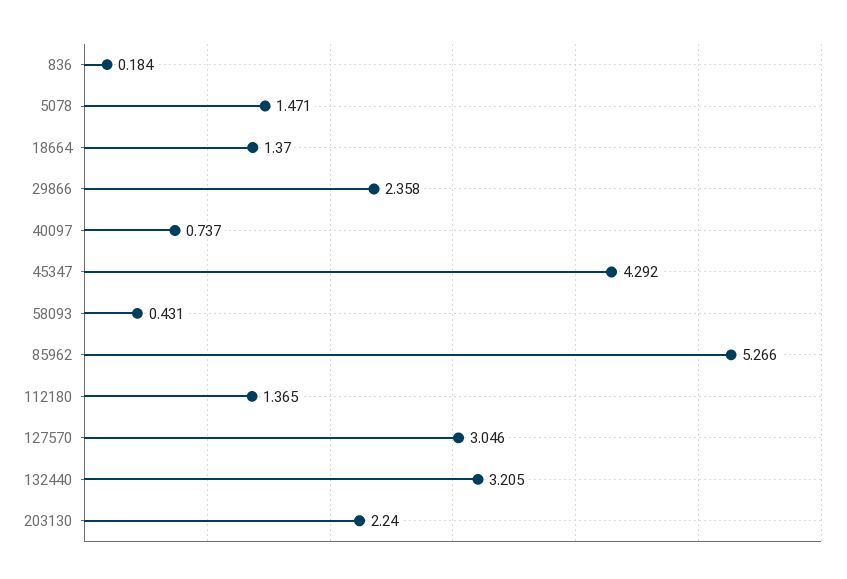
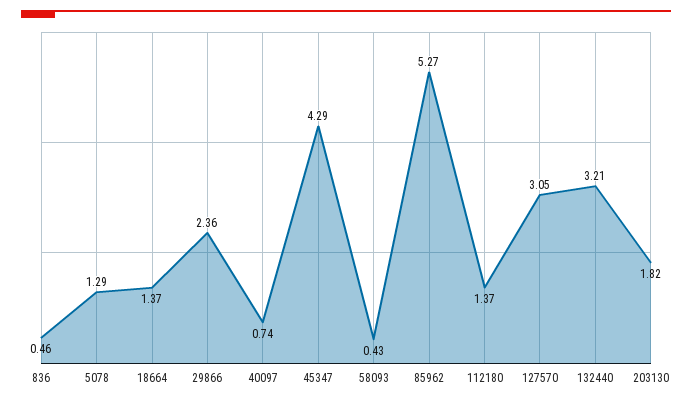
836: 0.184 -> 0.46
5078: 1.471 -> 1.29
203130: 2.24 -> 1.82

